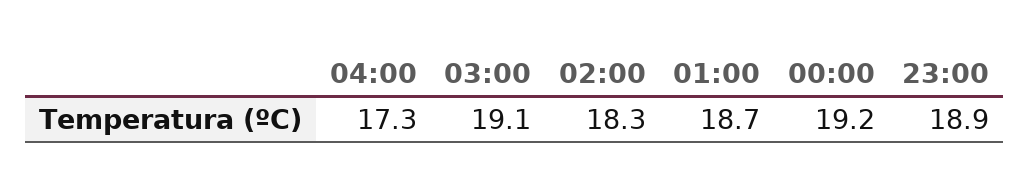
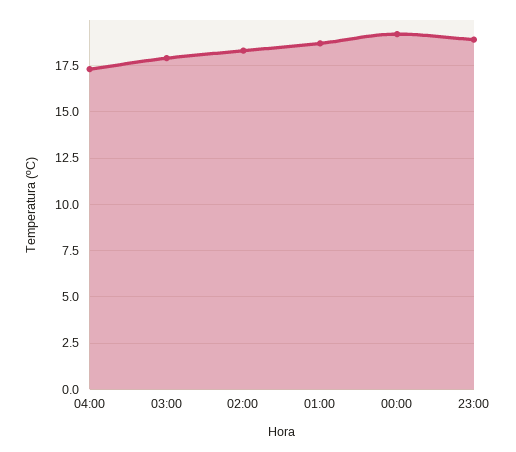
03:00: 19.1 -> 18

